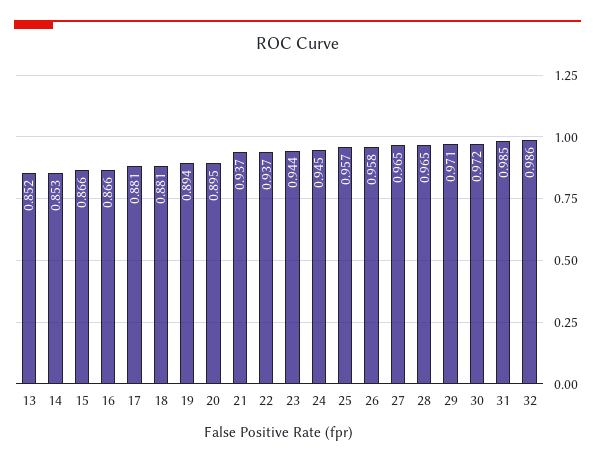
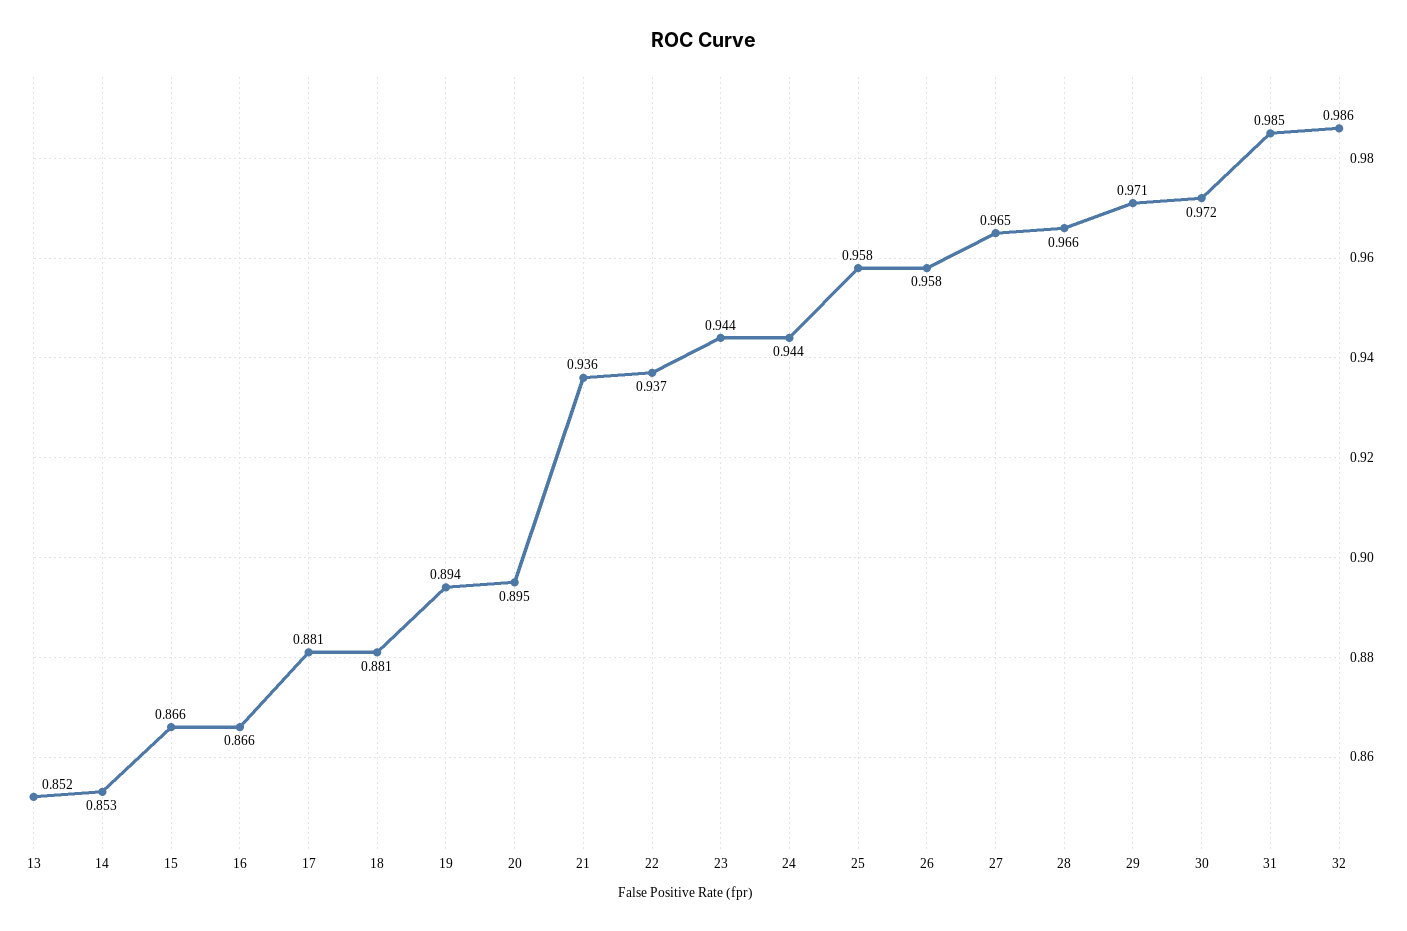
21: 0.937 -> 0.936
24: 0.945 -> 0.944
25: 0.957 -> 0.958
28: 0.965 -> 0.966

